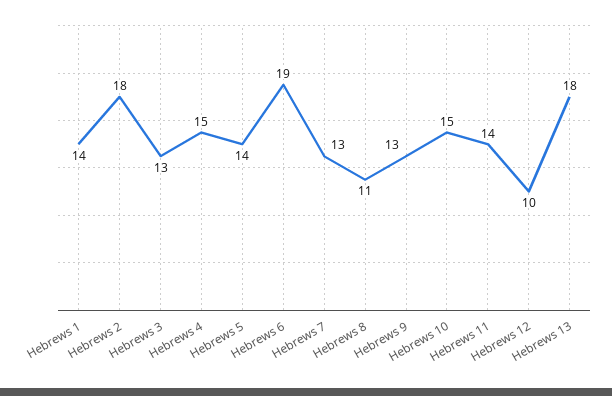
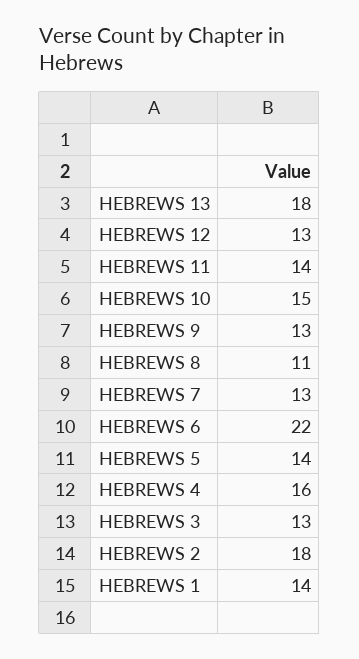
Hebrews 4: 15 -> 16
Hebrews 6: 19 -> 22
Hebrews 12: 10 -> 13

